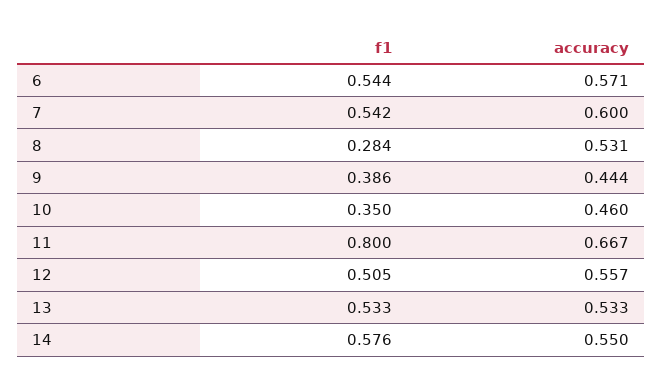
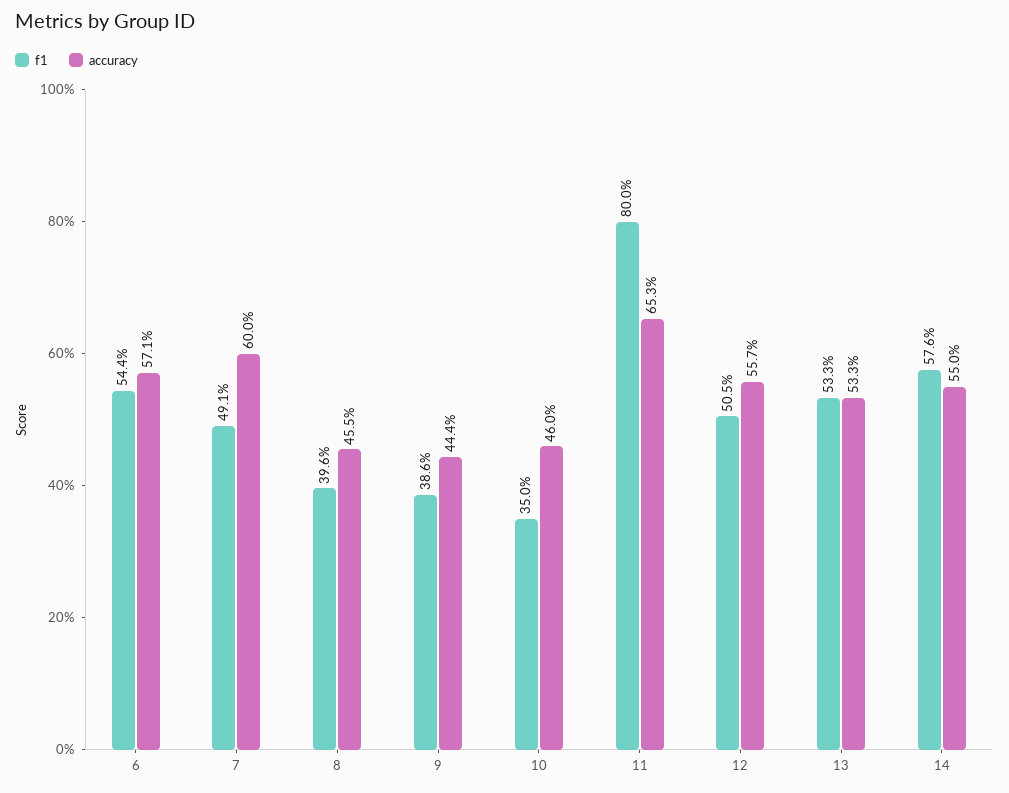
f1, 7: 0.542 -> 0.491
f1, 8: 0.284 -> 0.396
accuracy, 8: 0.531 -> 0.455
accuracy, 11: 0.667 -> 0.653

